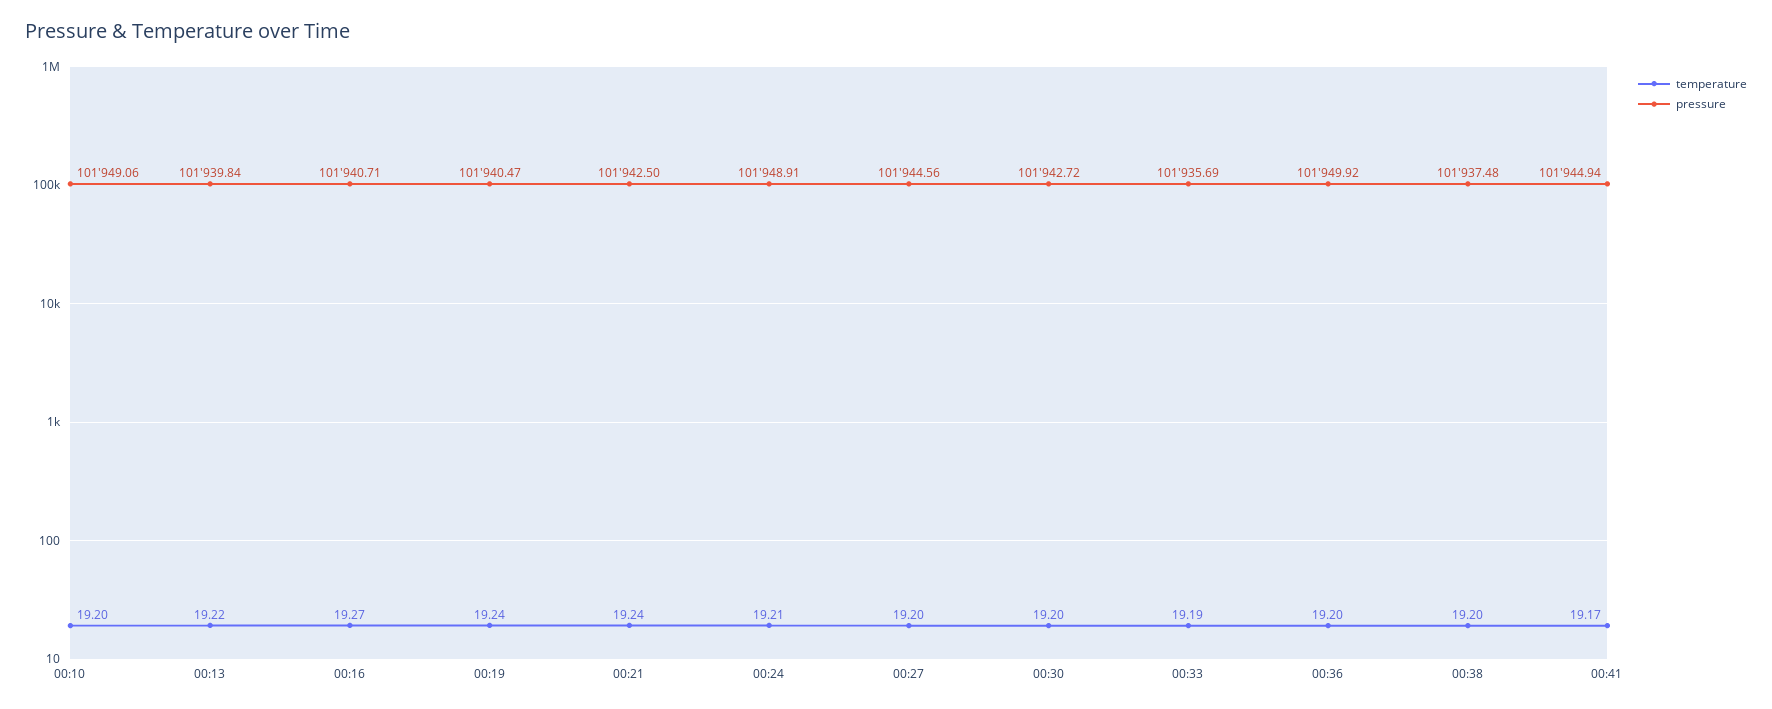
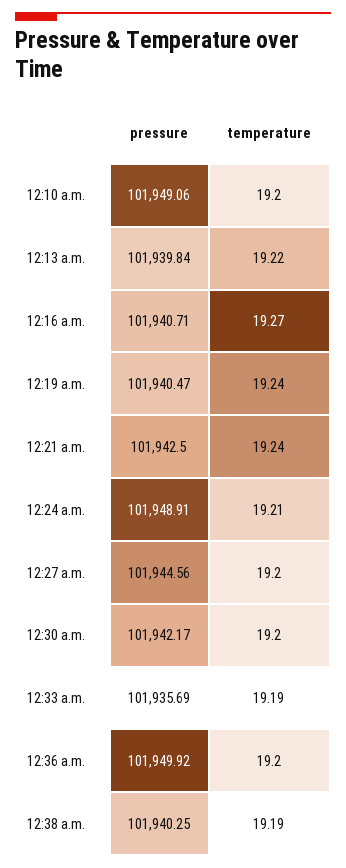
pressure, 00:30: 101942.72 -> 101942.17
temperature, 00:38: 19.2 -> 19.19
pressure, 00:38: 101937.48 -> 101940.25
temperature, 00:41: 19.17 -> none
pressure, 00:41: 101944.94 -> none

